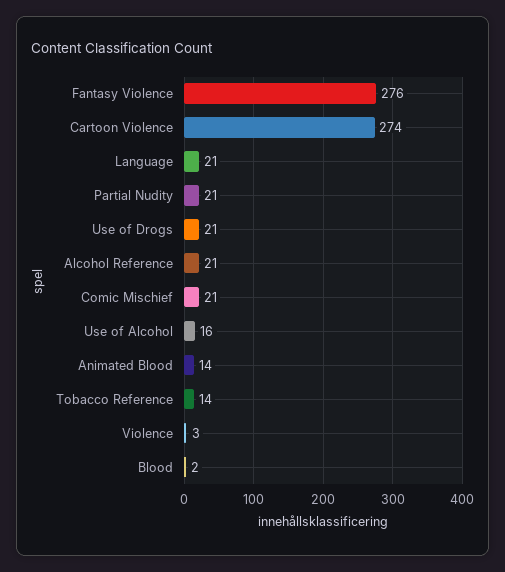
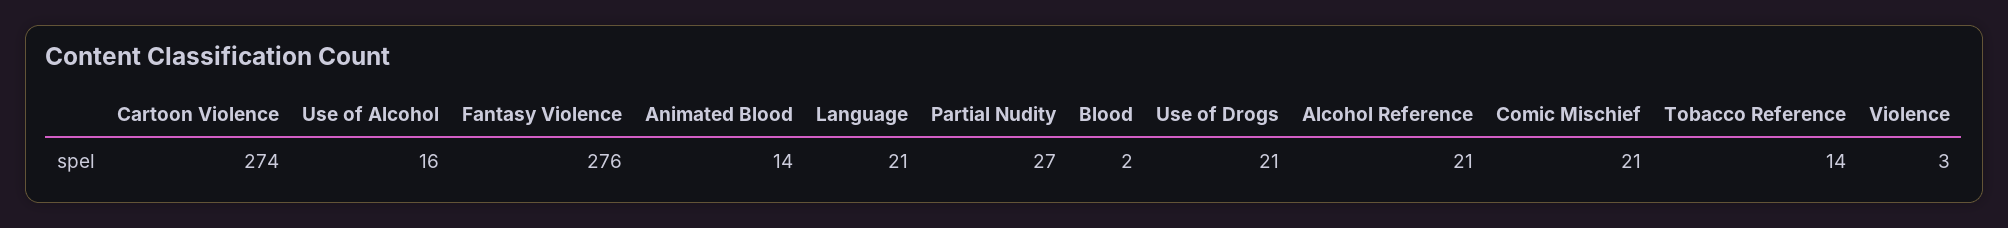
Partial Nudity: 21 -> 27

